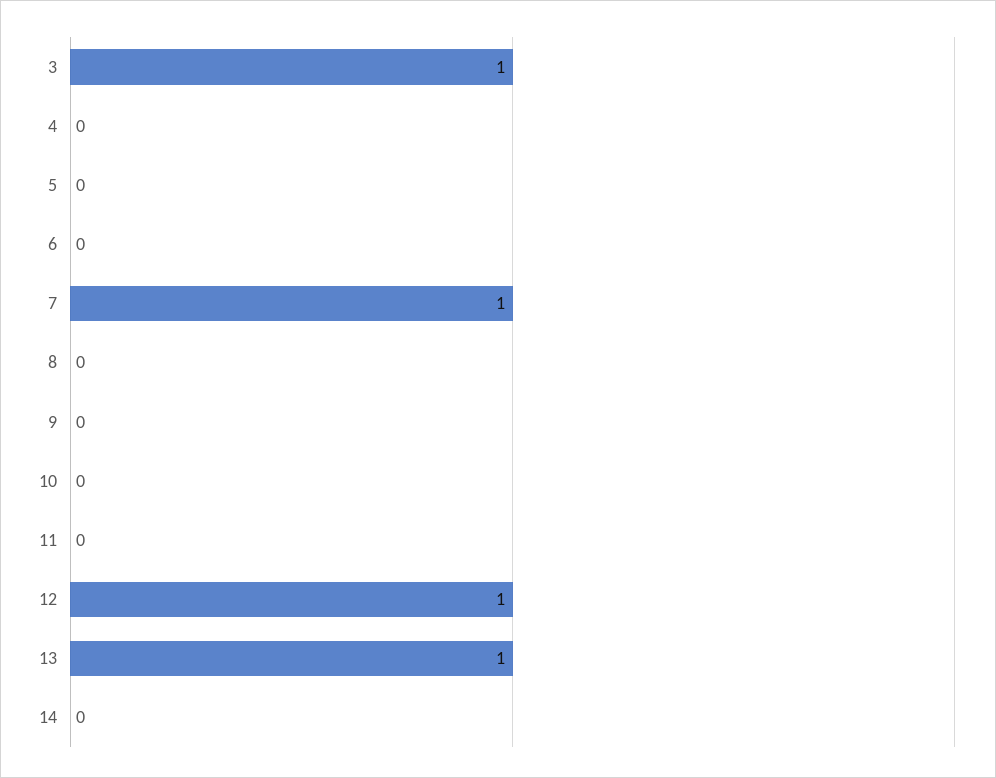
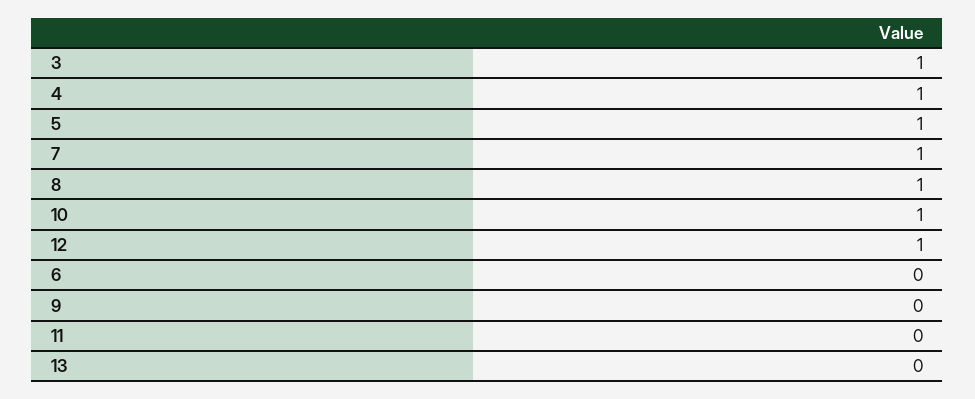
4: 0 -> 1
5: 0 -> 1
8: 0 -> 1
10: 0 -> 1
13: 1 -> 0
14: 0 -> none

